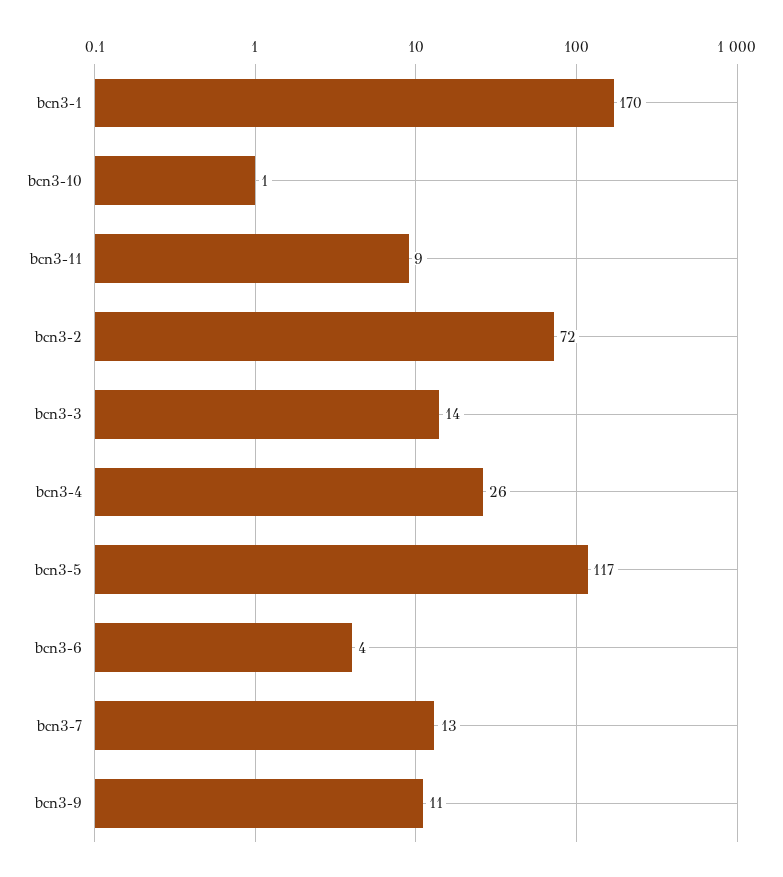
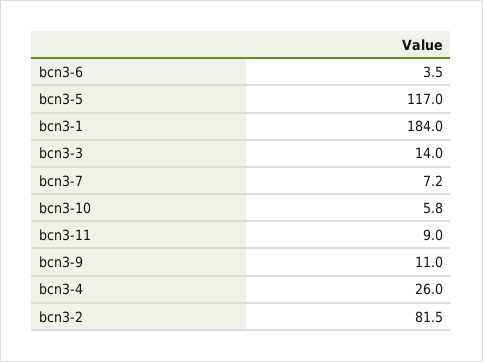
bcn3-1: 170 -> 184
bcn3-10: 1 -> 5.8
bcn3-2: 72 -> 81.5
bcn3-7: 13 -> 7.2

